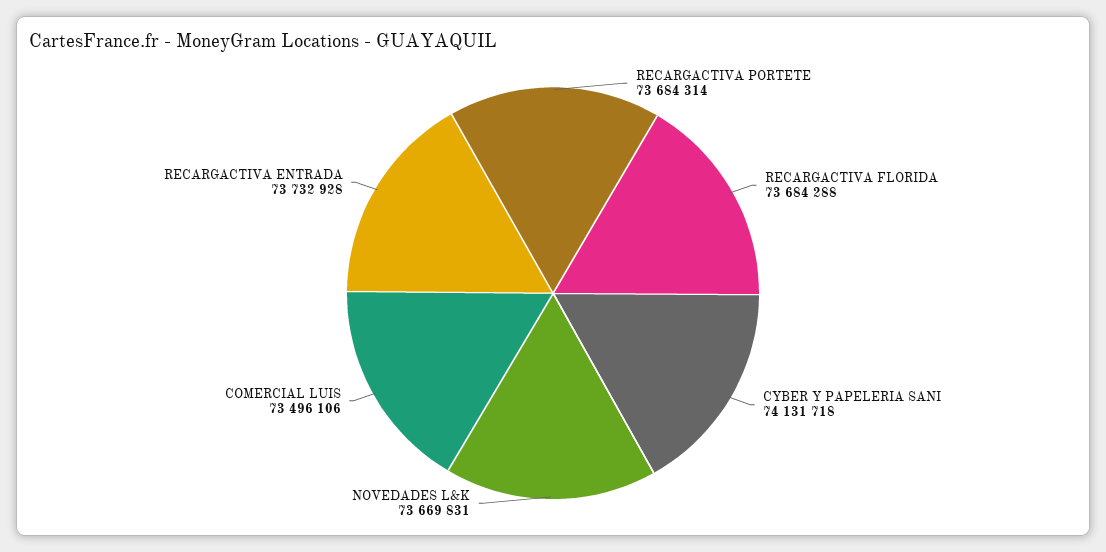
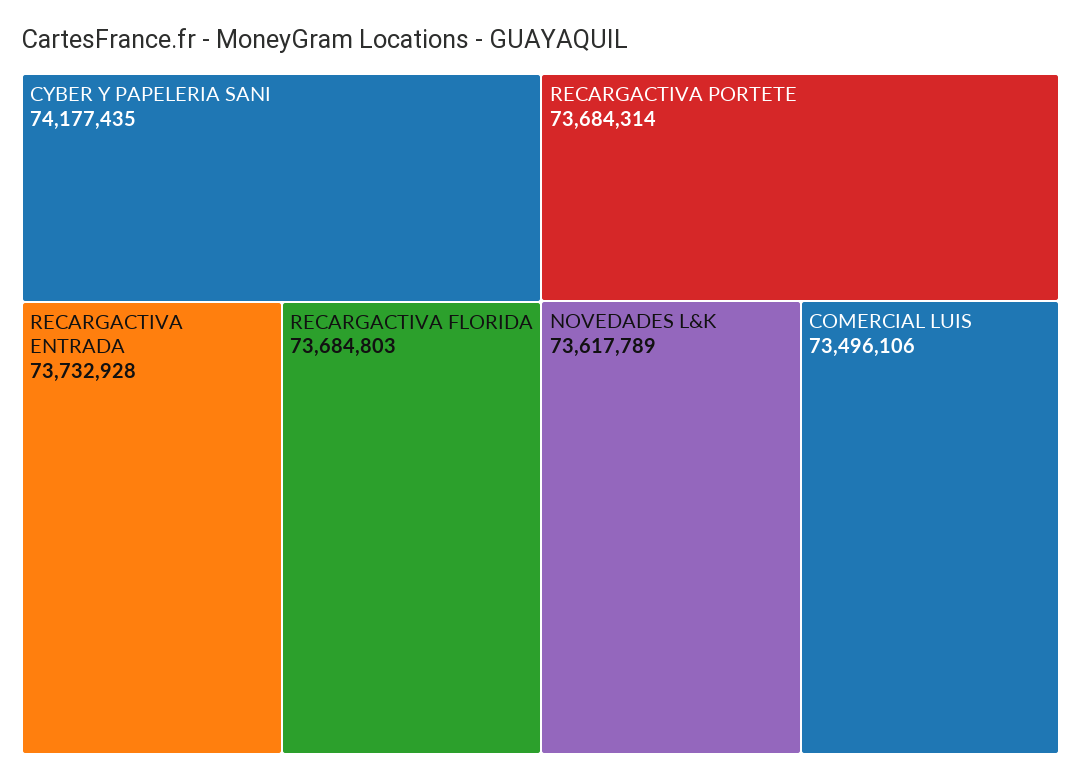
RECARGACTIVA FLORIDA: 73684288 -> 73684803
CYBER Y PAPELERIA SANI: 74131718 -> 74177435
NOVEDADES L&K: 73669831 -> 73617789

